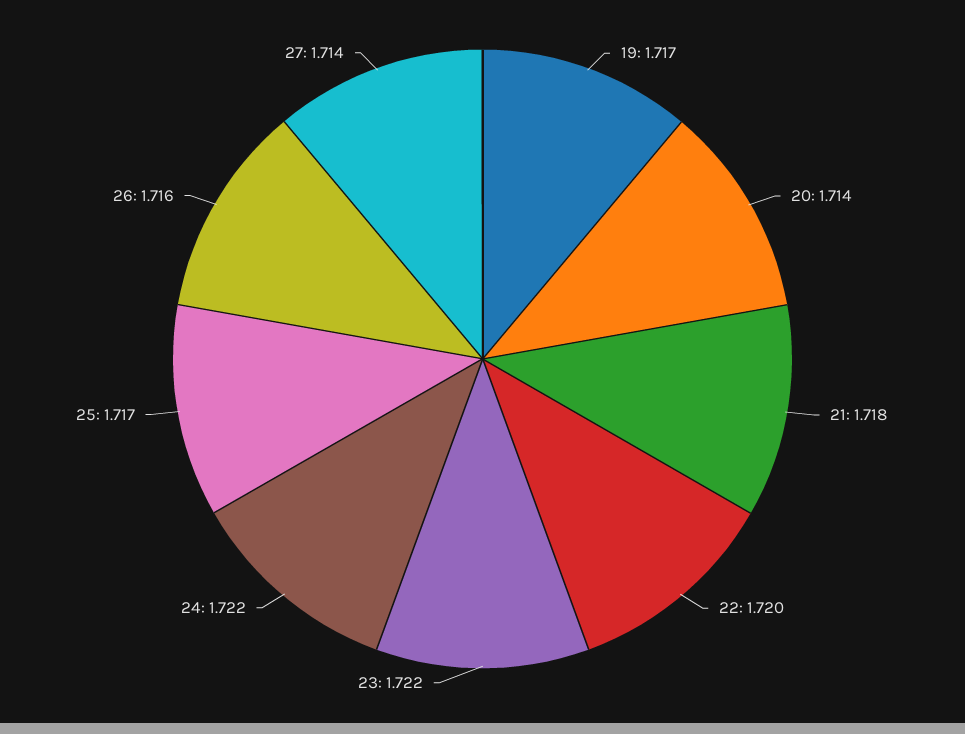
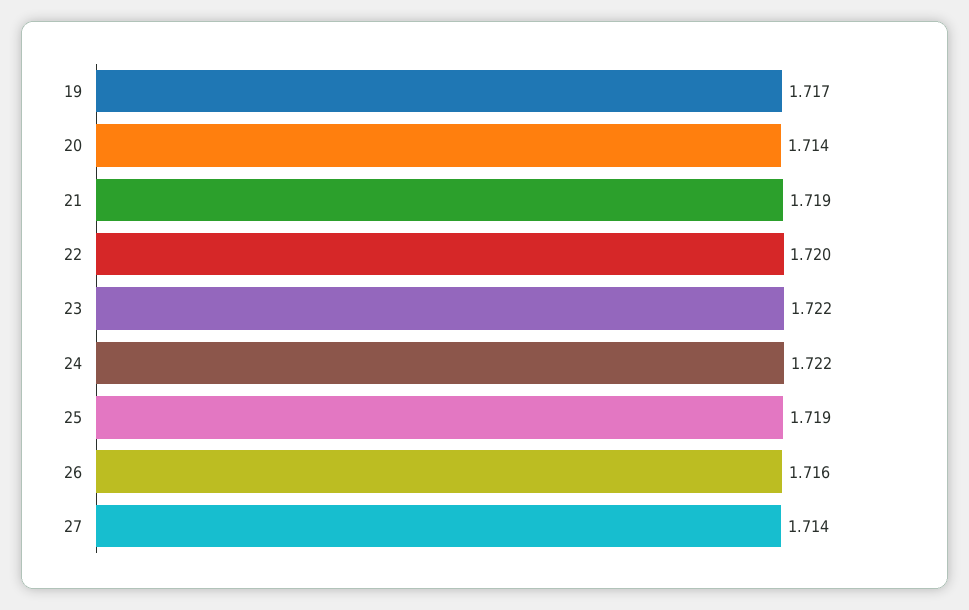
21: 1.718 -> 1.719
25: 1.717 -> 1.719

